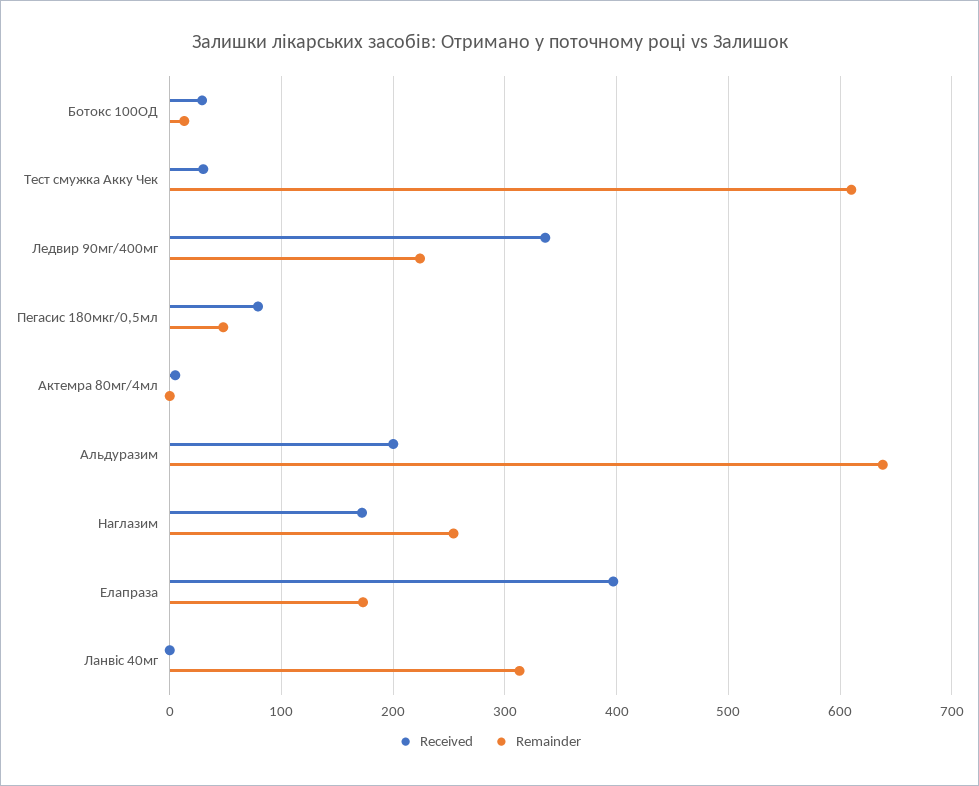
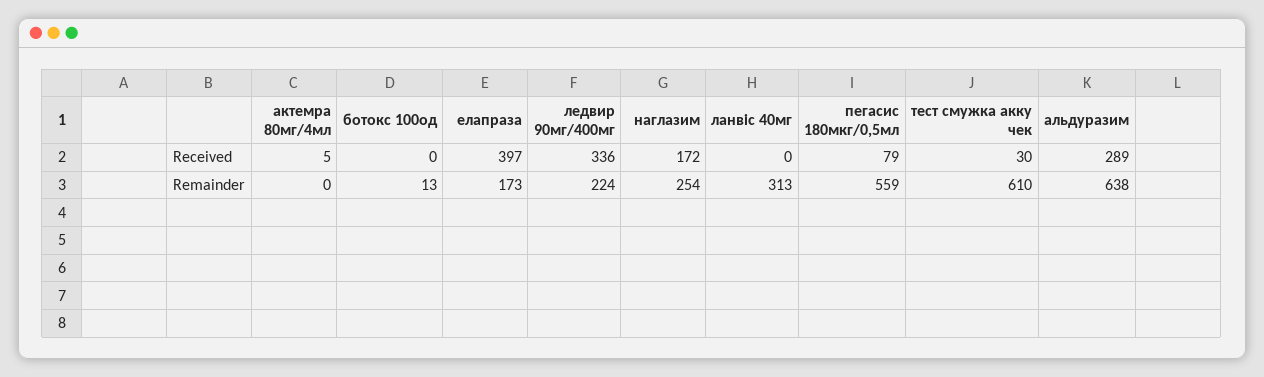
Received, Ботокс 100ОД: 30 -> 0
Remainder, Пегасис 180мкг/0,5мл: 50 -> 559
Received, Альдуразим: 200 -> 289

